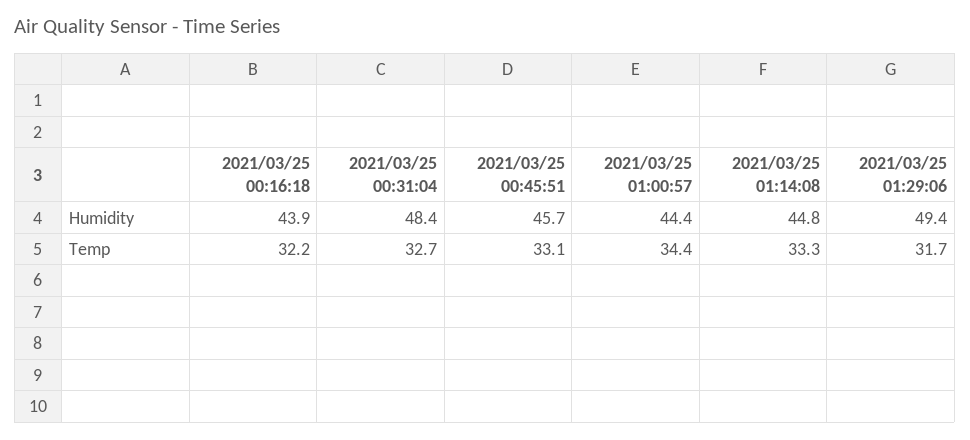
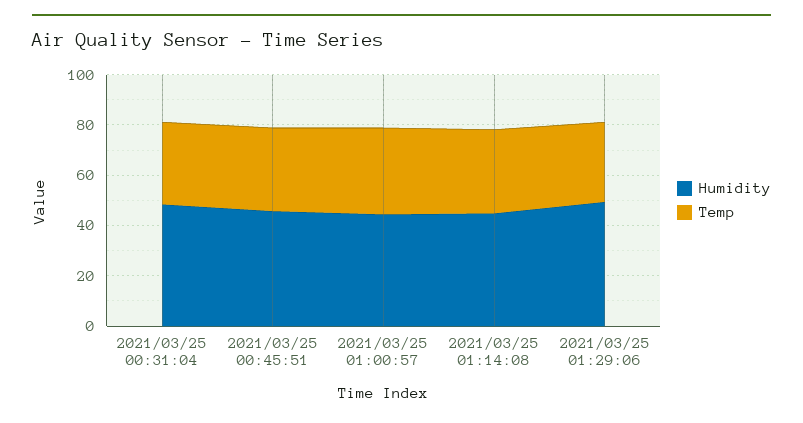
Humidity, 2021/03/25 00:16:18: 43.9 -> none
Temp, 2021/03/25 00:16:18: 32.2 -> none

